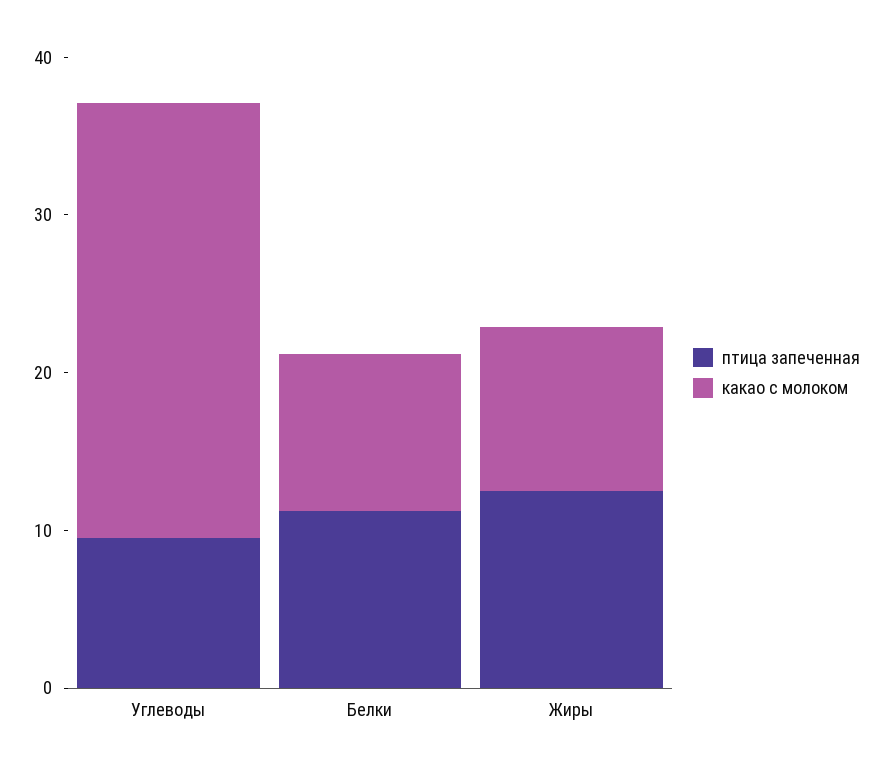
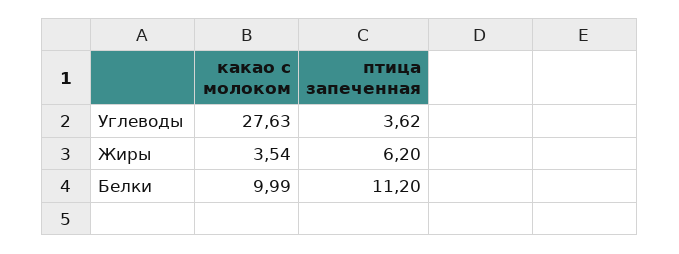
птица запеченная, Углеводы: 10 -> 3.62
птица запеченная, Жиры: 12 -> 6.2
какао с молоком, Жиры: 10 -> 3.54

